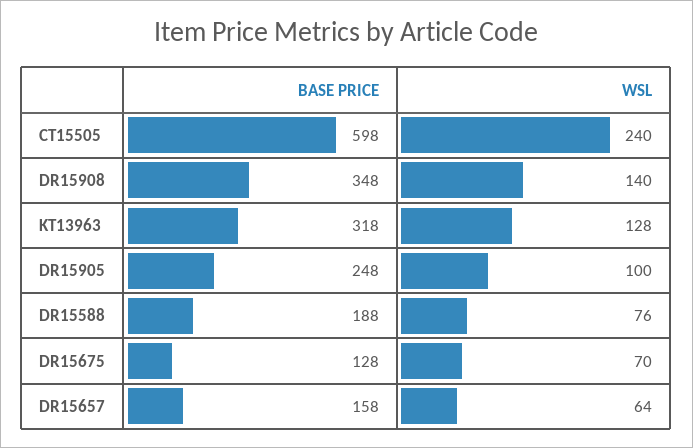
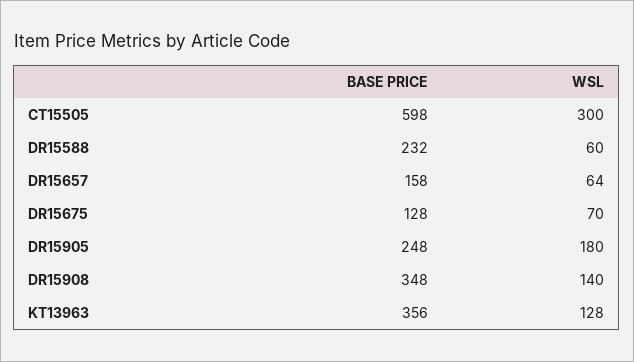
WSL, CT15505: 240 -> 300
BASE PRICE, KT13963: 318 -> 356
WSL, DR15905: 100 -> 180
BASE PRICE, DR15588: 188 -> 232
WSL, DR15588: 76 -> 60

